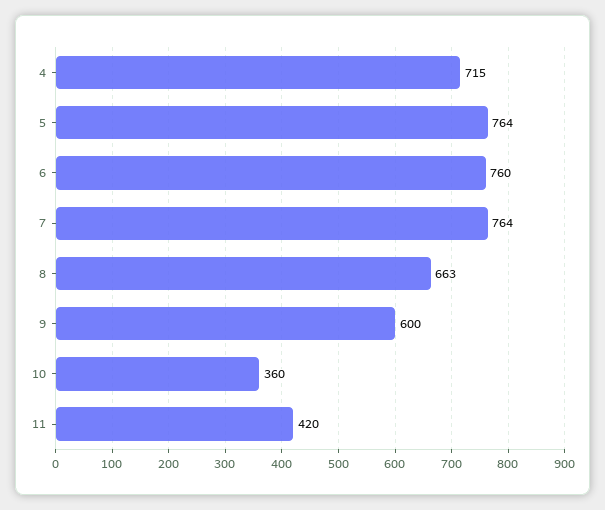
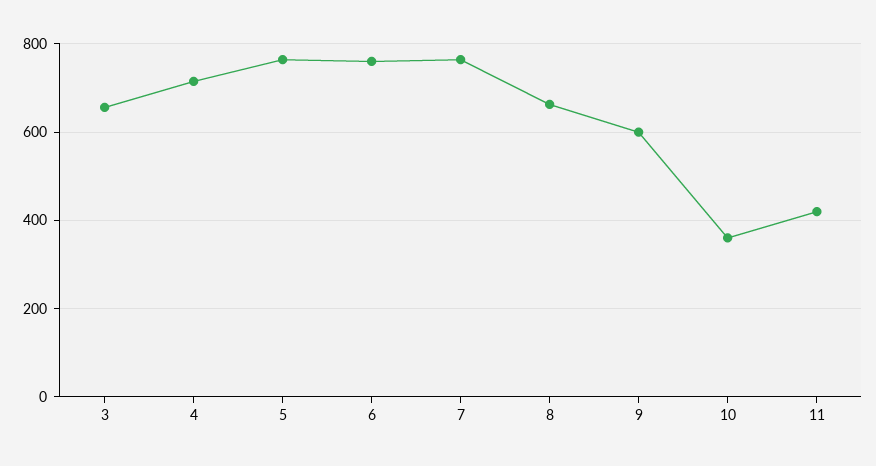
3: none -> 660

